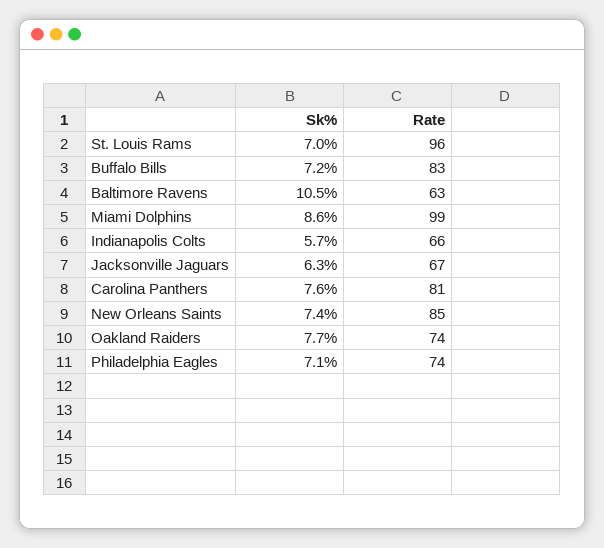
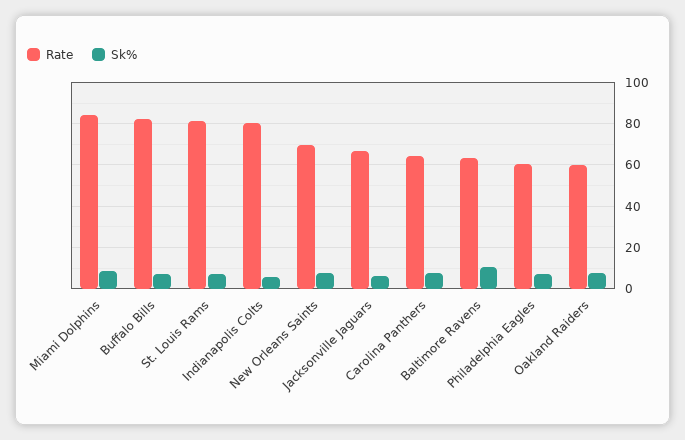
Rate, St. Louis Rams: 96 -> 80
Rate, Miami Dolphins: 99 -> 85
Rate, Indianapolis Colts: 66 -> 80
Rate, Carolina Panthers: 81 -> 65
Rate, New Orleans Saints: 85 -> 70
Rate, Oakland Raiders: 74 -> 60
Rate, Philadelphia Eagles: 74 -> 60

